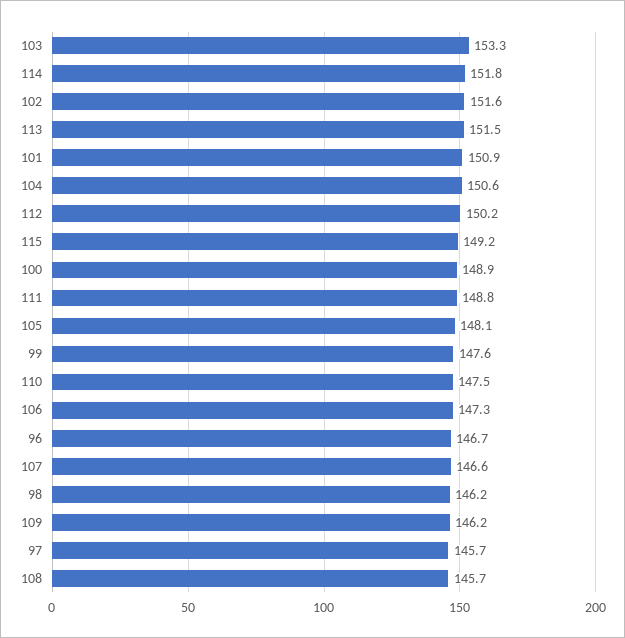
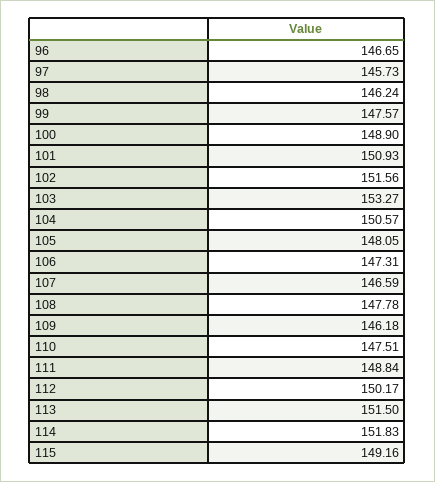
108: 145.7 -> 147.78

